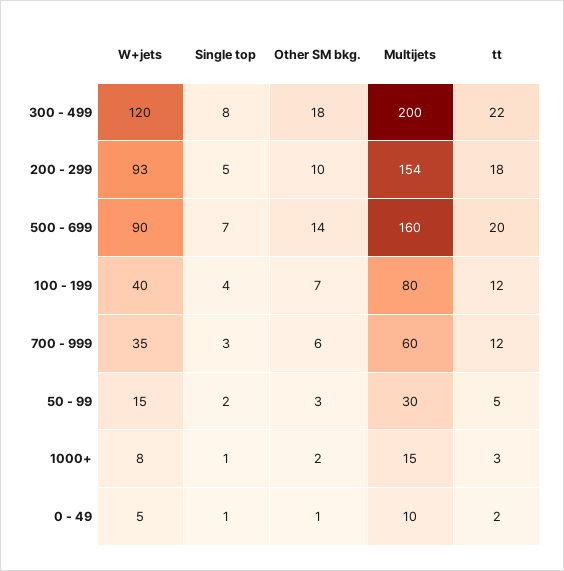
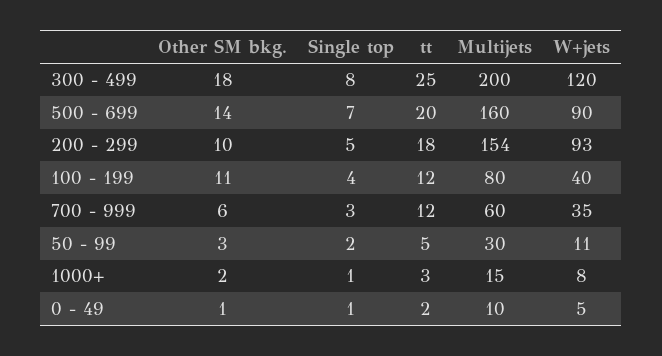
tt, 300 - 499: 22 -> 25
Other SM bkg., 100 - 199: 7 -> 11
W+jets, 50 - 99: 15 -> 11

